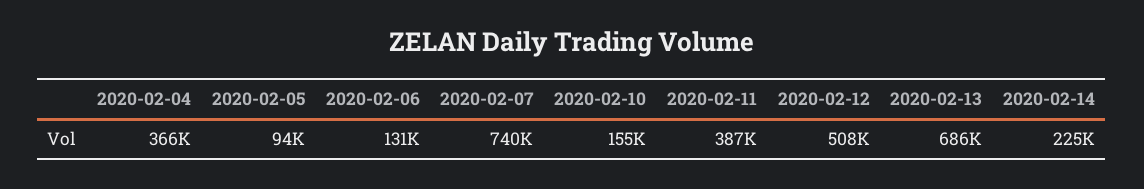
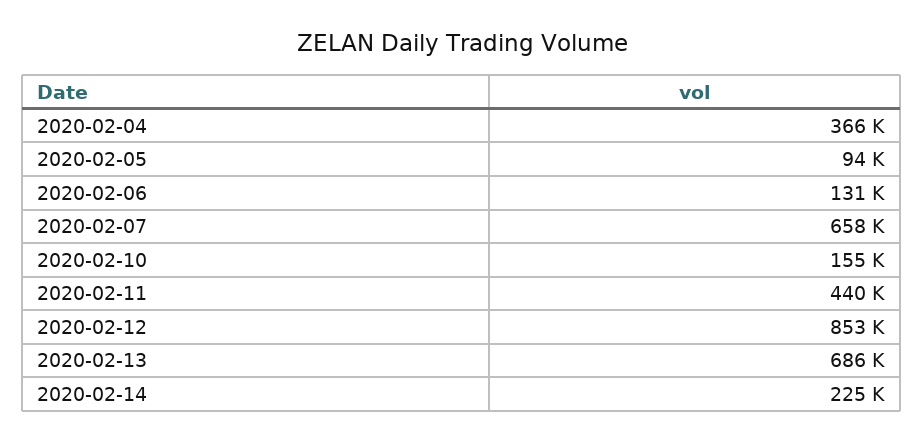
2020-02-07: 740000 -> 658000
2020-02-11: 387000 -> 440000
2020-02-12: 508000 -> 853000

